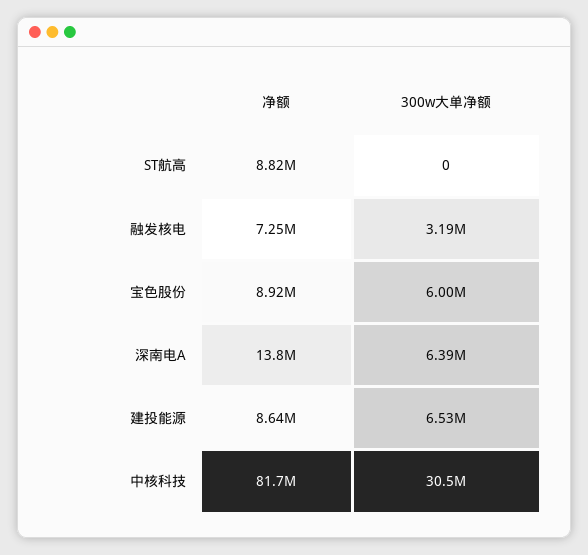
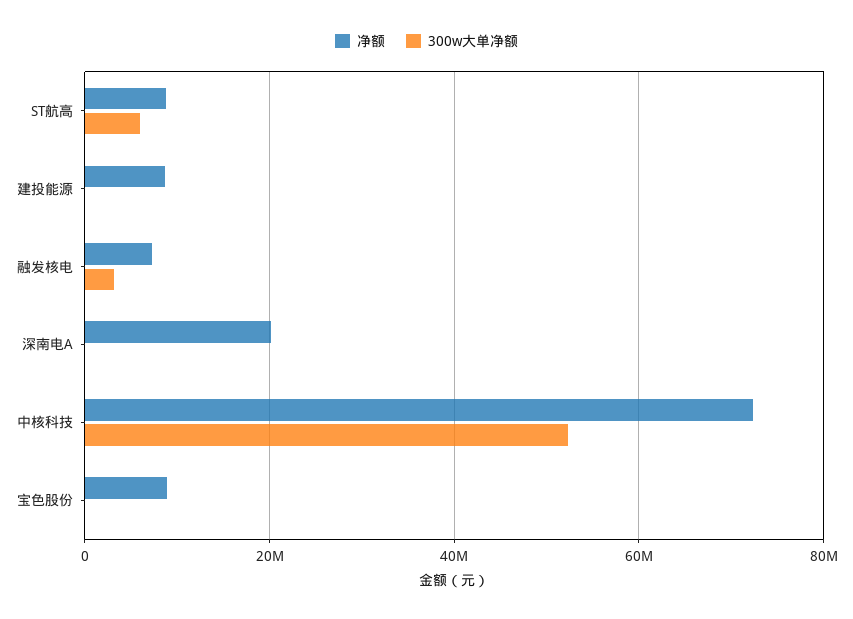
300w大单净额, ST航高: 0 -> 6000000
300w大单净额, 宝色股份: 6000000 -> 0
净额, 深南电A: 13800000 -> 20000000
300w大单净额, 深南电A: 6390000 -> 0
300w大单净额, 建投能源: 6530000 -> 0
净额, 中核科技: 81700000 -> 72000000
300w大单净额, 中核科技: 30500000 -> 52000000

